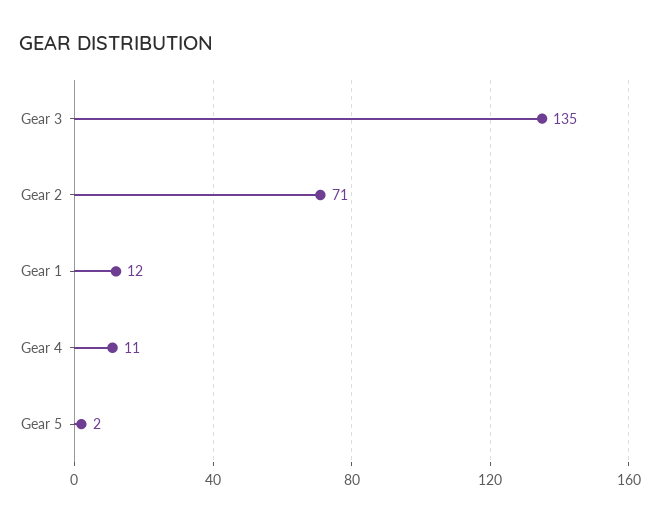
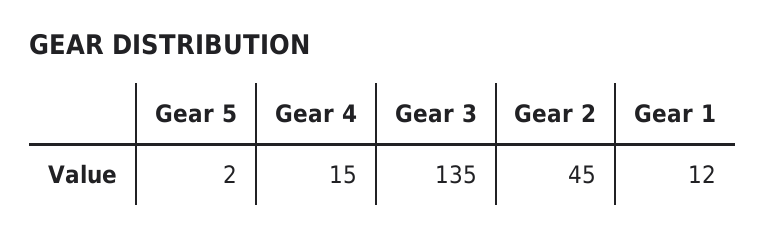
Gear 2: 71 -> 45
Gear 4: 11 -> 15

